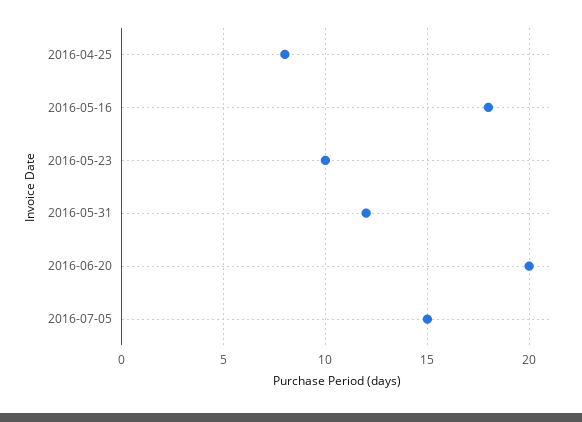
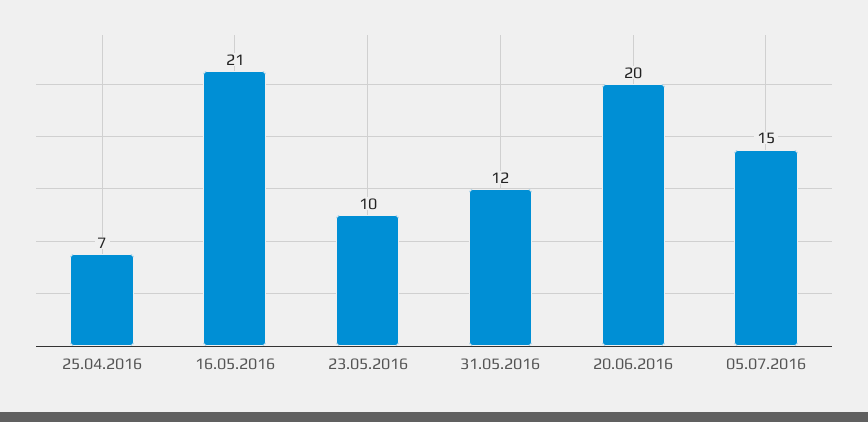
2016-04-25: 8 -> 7
2016-05-16: 18 -> 21

